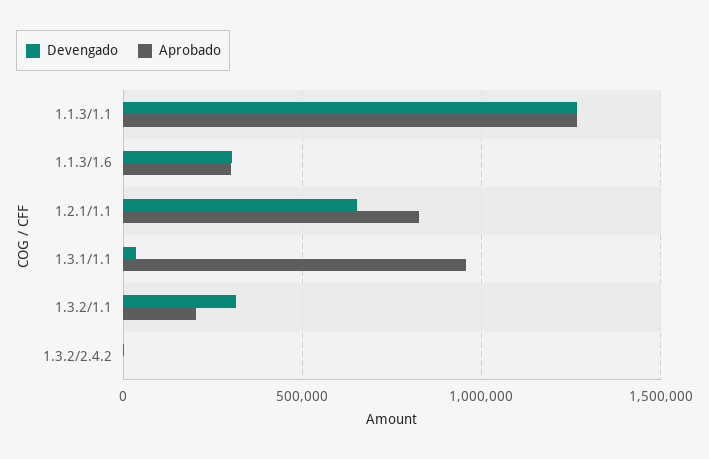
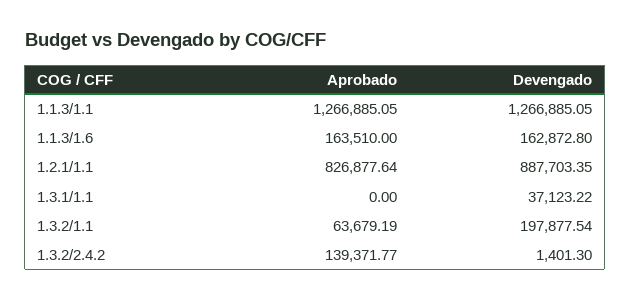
Devengado, 1.1.3/1.6: 300000 -> 162872.8
Aprobado, 1.1.3/1.6: 300000 -> 163510
Devengado, 1.2.1/1.1: 650000 -> 887703.35
Aprobado, 1.3.1/1.1: 950000 -> 0
Devengado, 1.3.2/1.1: 300000 -> 197877.54
Aprobado, 1.3.2/1.1: 200000 -> 63679.19
Aprobado, 1.3.2/2.4.2: 0 -> 139371.77

